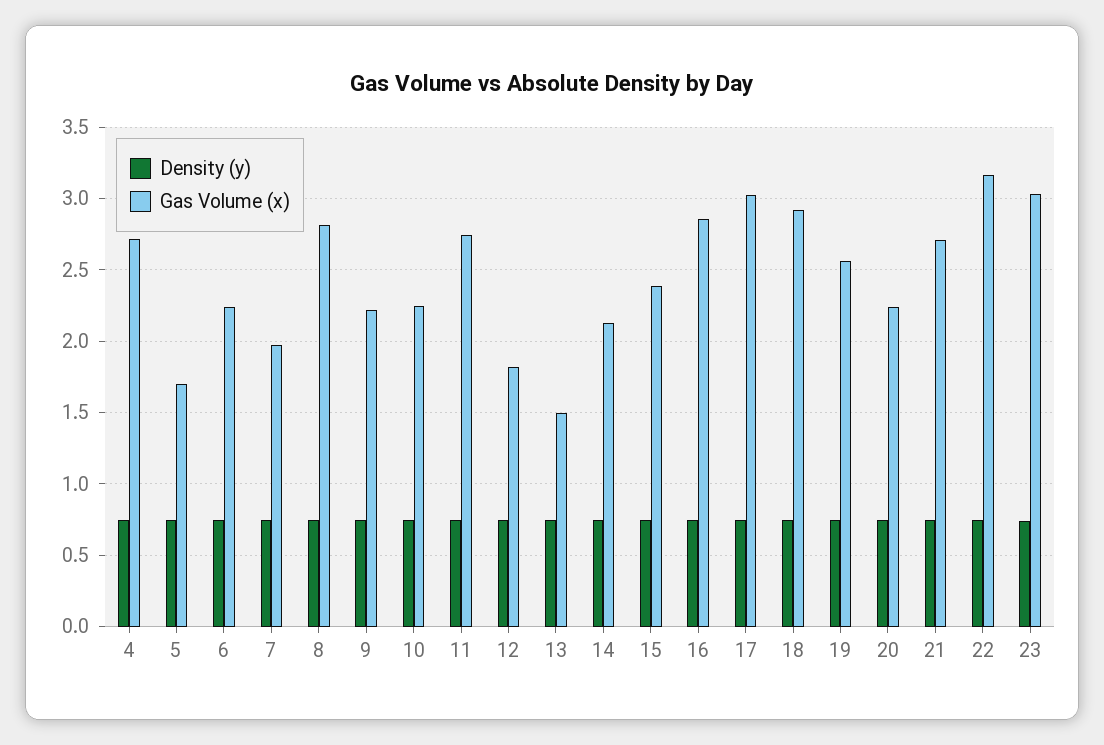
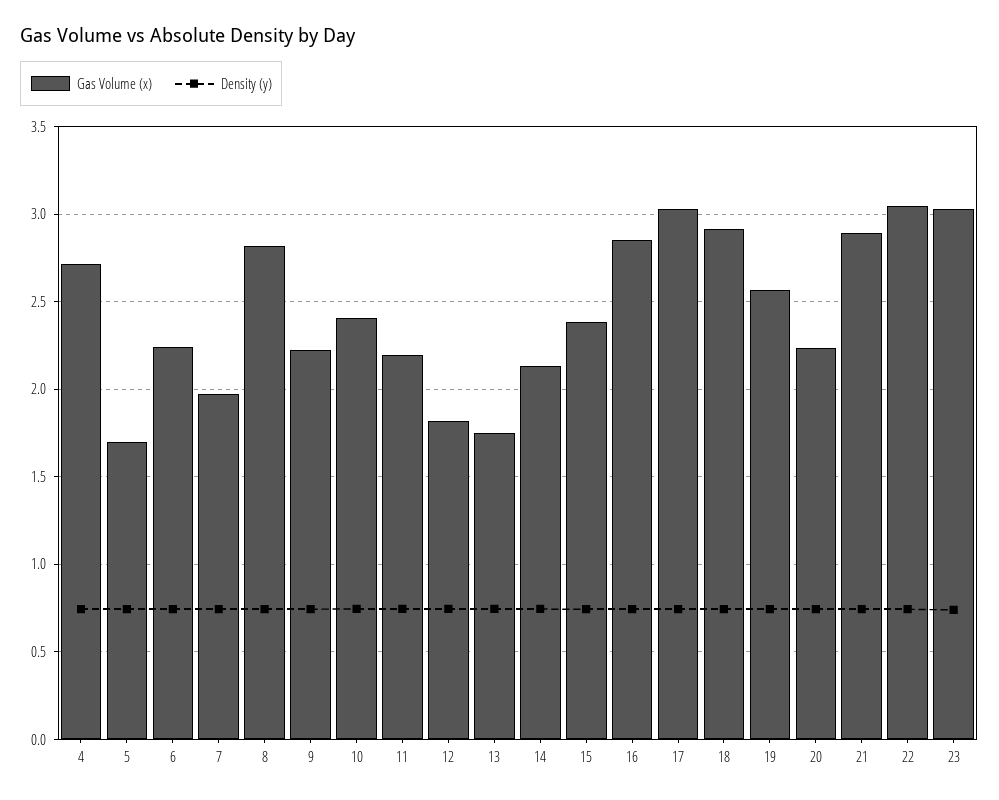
Gas Volume (x), 10: 2.25 -> 2.4
Gas Volume (x), 11: 2.75 -> 2.2
Gas Volume (x), 13: 1.5 -> 1.75
Gas Volume (x), 21: 2.7 -> 2.9
Gas Volume (x), 22: 3.15 -> 3.05

